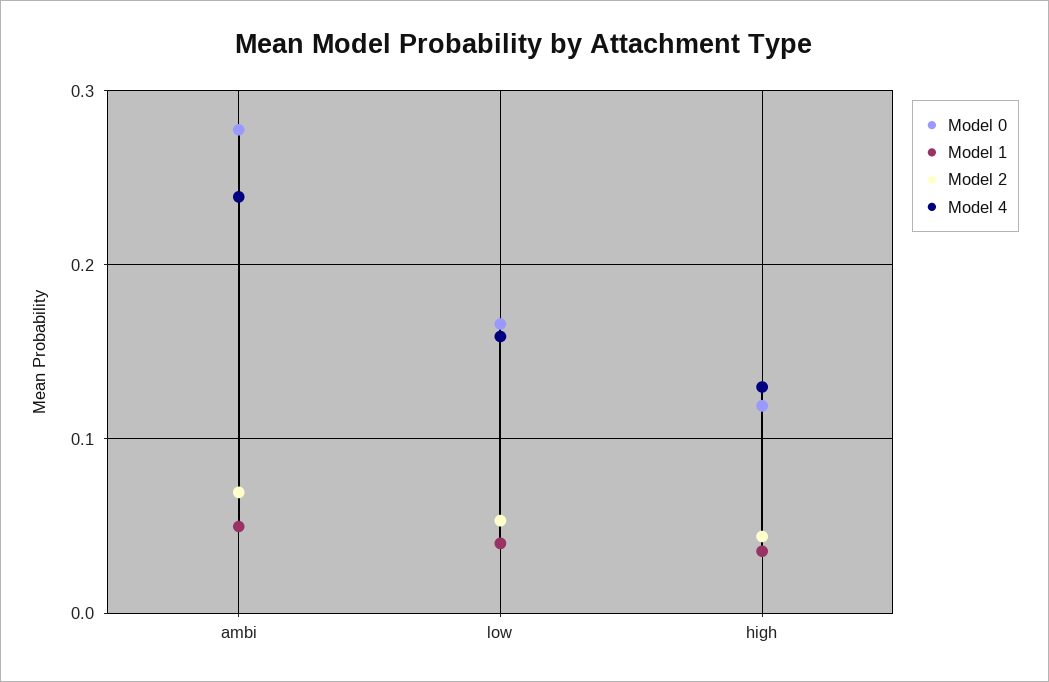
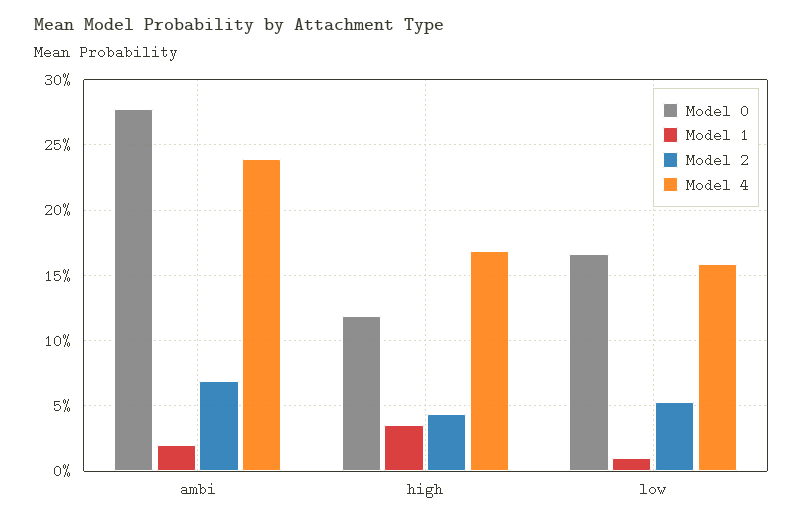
Model 1, ambi: 0.05 -> 0.02
Model 1, low: 0.04 -> 0.01
Model 4, high: 0.13 -> 0.17

